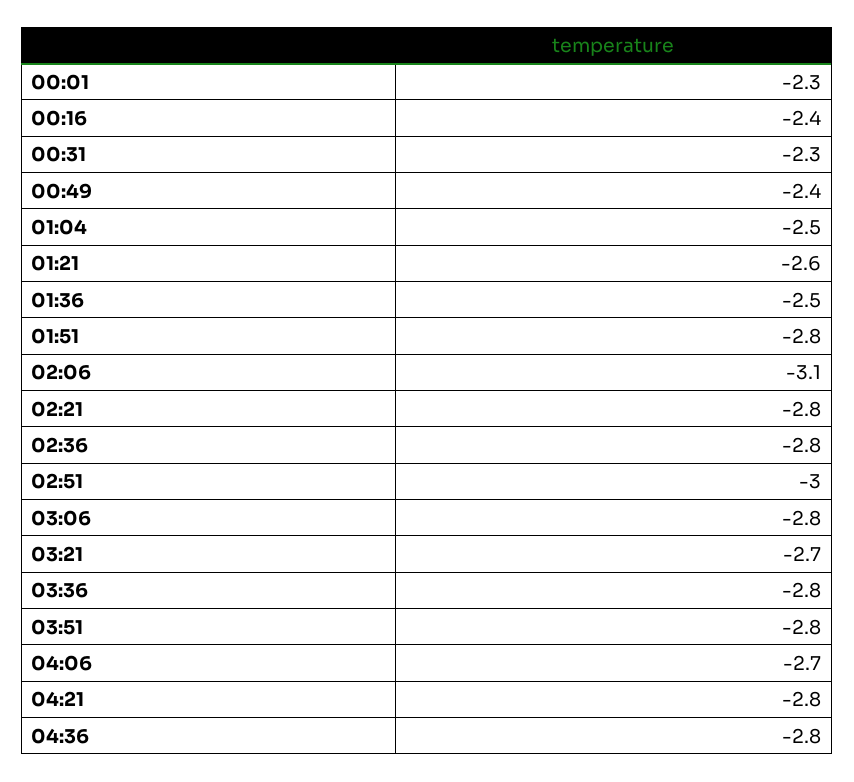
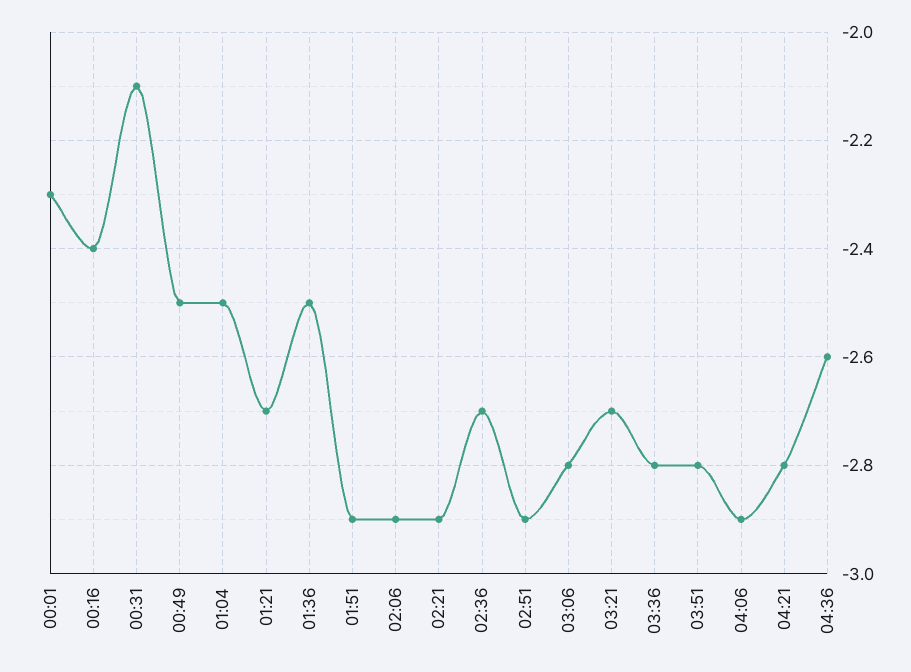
00:31: -2.3 -> -2.1
00:49: -2.4 -> -2.5
01:21: -2.6 -> -2.7
01:51: -2.8 -> -2.9
02:06: -3.1 -> -2.9
02:21: -2.8 -> -2.9
02:36: -2.8 -> -2.7
02:51: -3 -> -2.9
04:06: -2.7 -> -2.9
04:36: -2.8 -> -2.6

